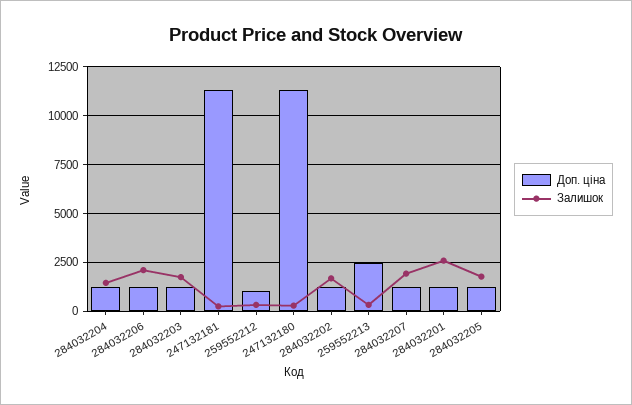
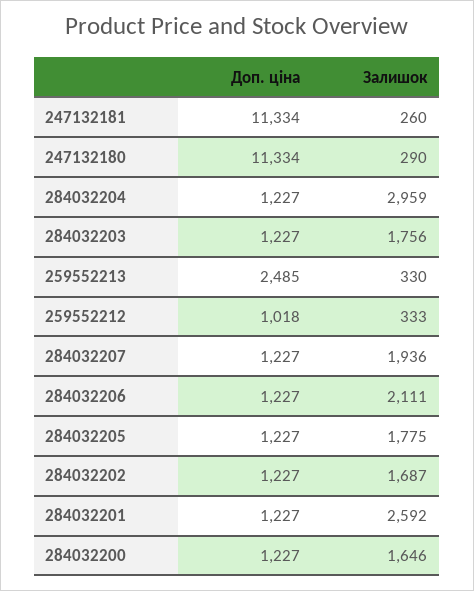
Залишок, 284032204: 1500 -> 2959
Доп. ціна, 284032200: none -> 1227
Залишок, 284032200: none -> 1646

